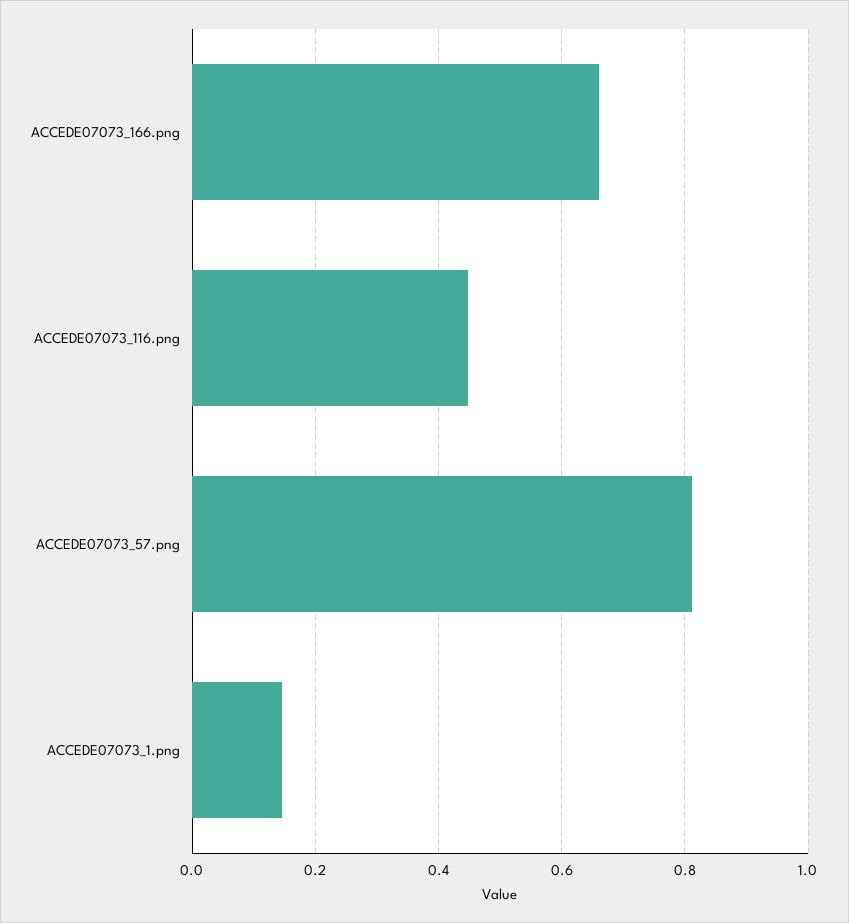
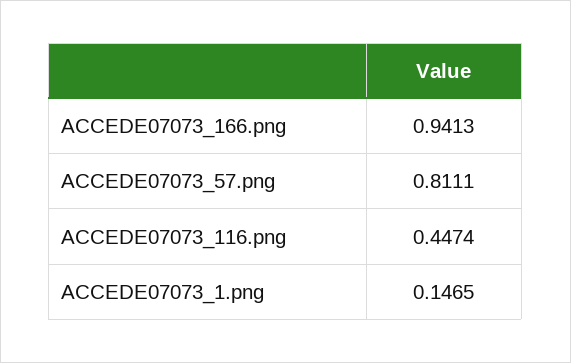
ACCEDE07073_166.png: 0.66 -> 0.9413

